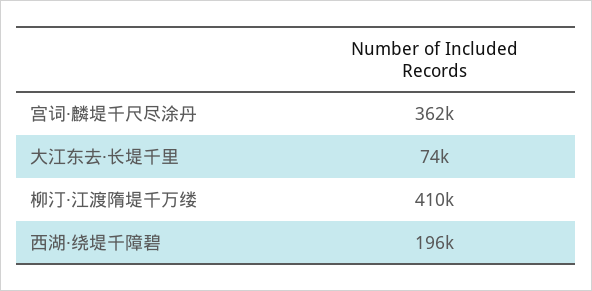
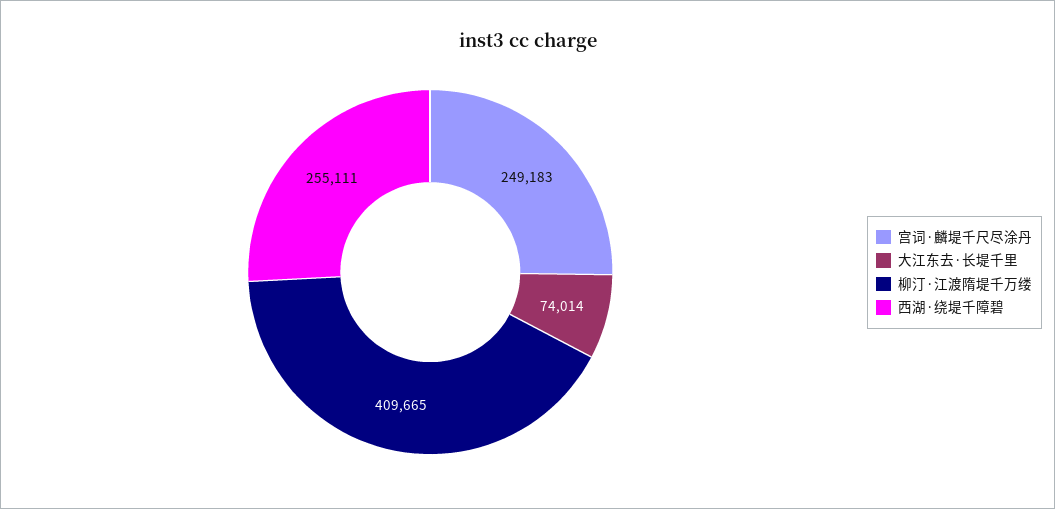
宫词·麟堤千尺尽涂丹: 362000 -> 249183
西湖·绕堤千障碧: 196000 -> 255111

